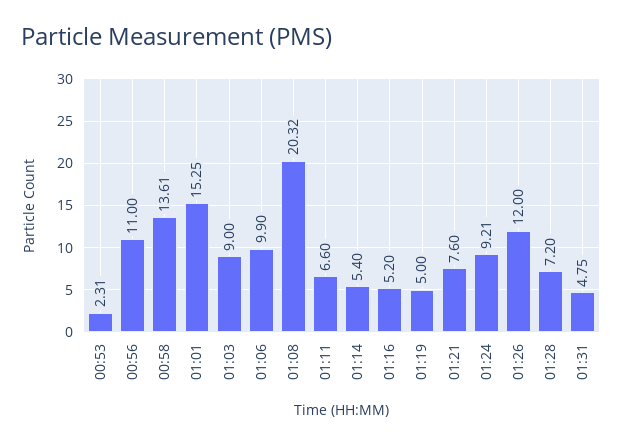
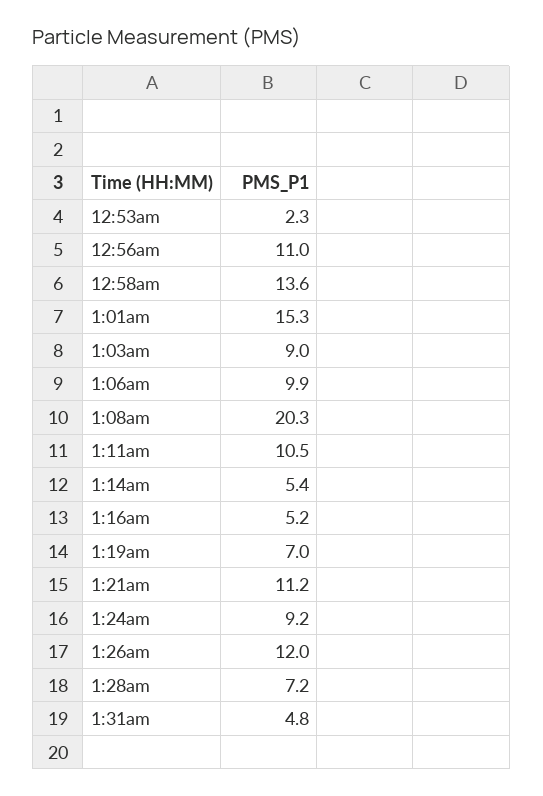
01:11: 6.6 -> 10.5
01:19: 5 -> 7
01:21: 7.6 -> 11.2

